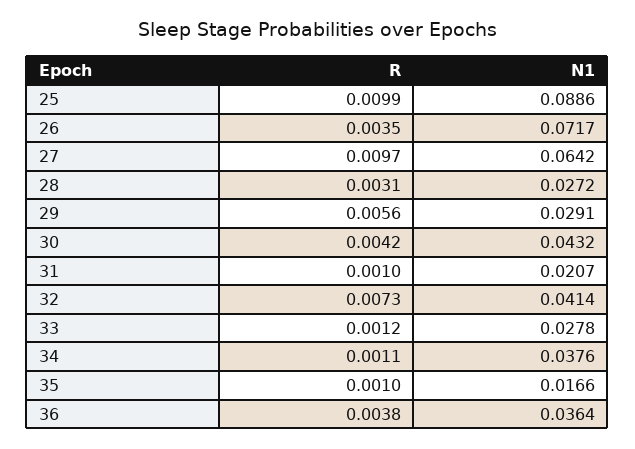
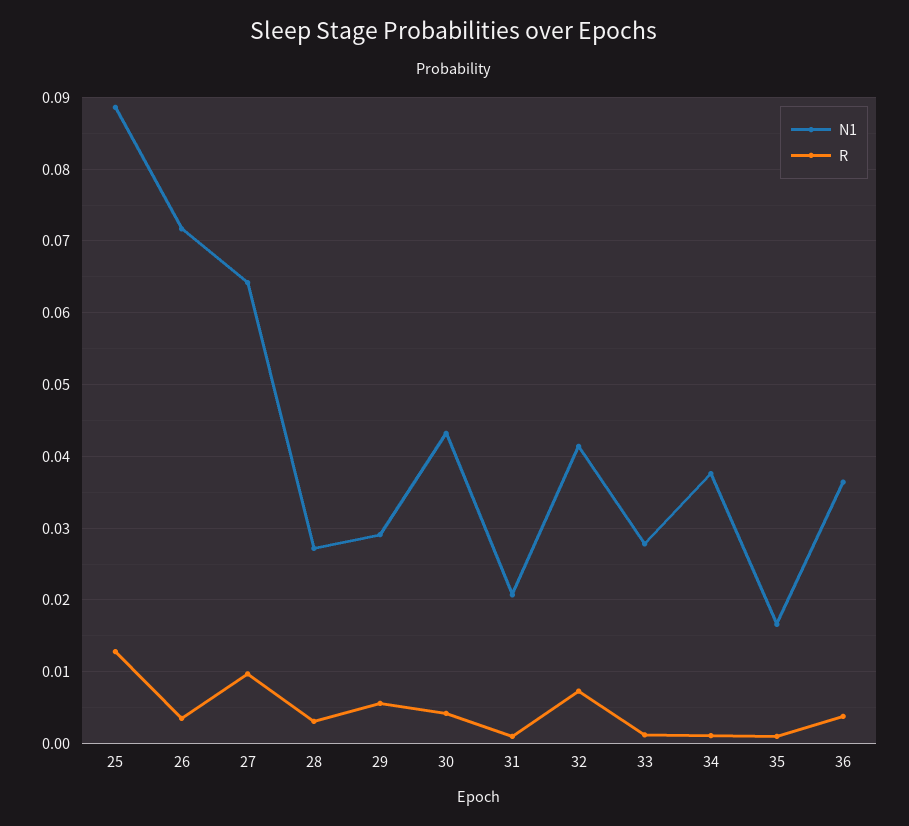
R, 25: 0.0099 -> 0.013

